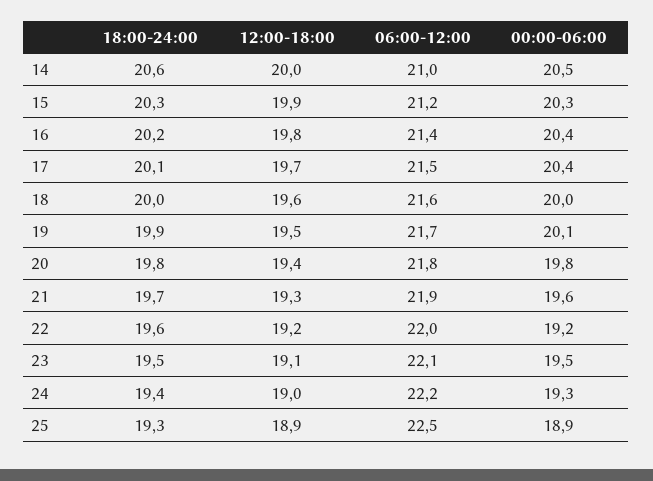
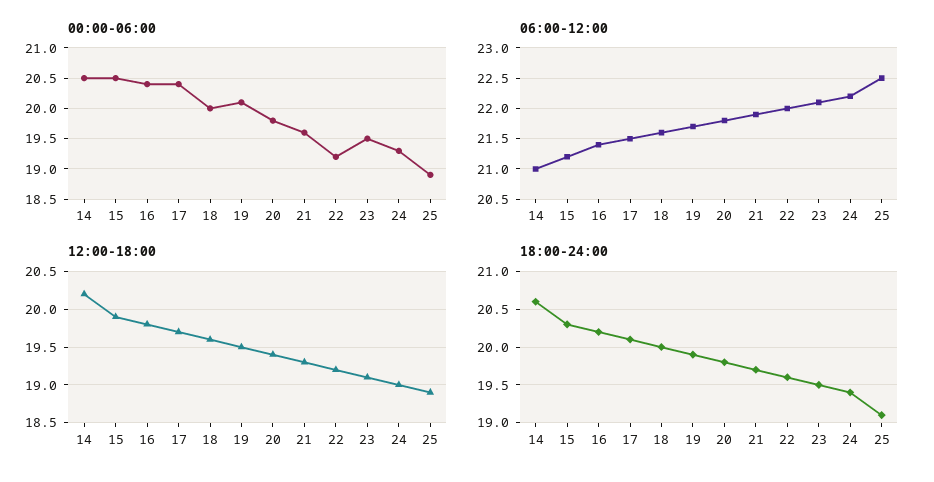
12:00-18:00, 14: 20 -> 20.2
00:00-06:00, 15: 20.3 -> 20.5
18:00-24:00, 25: 19.3 -> 19.1

